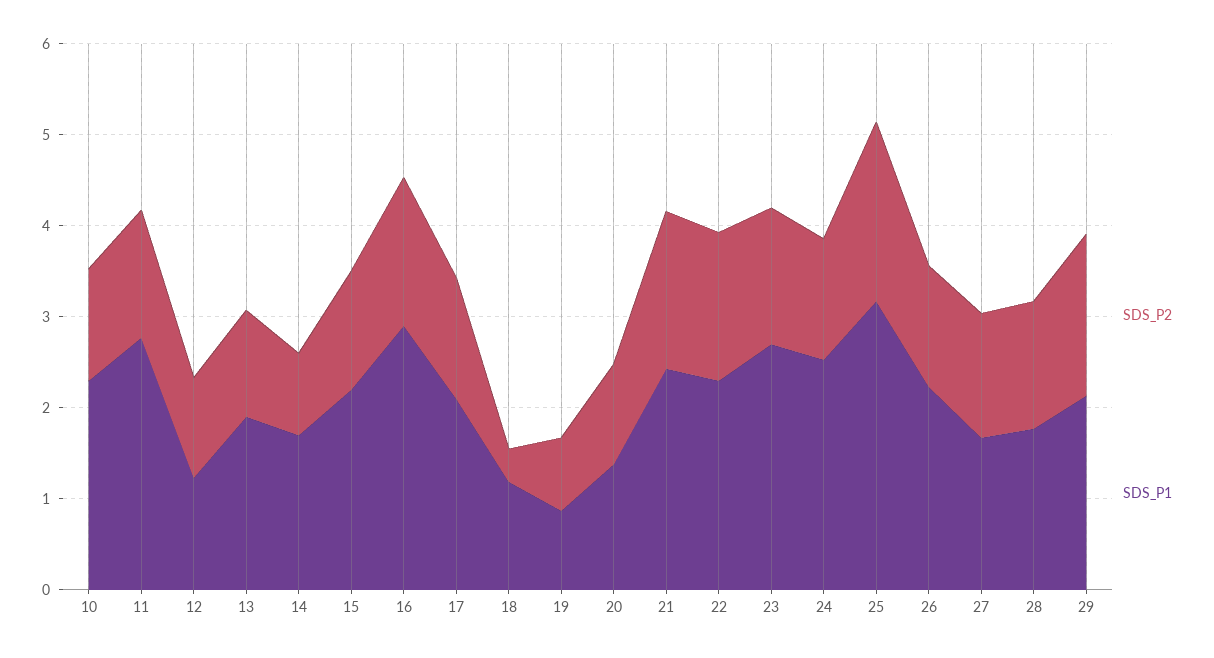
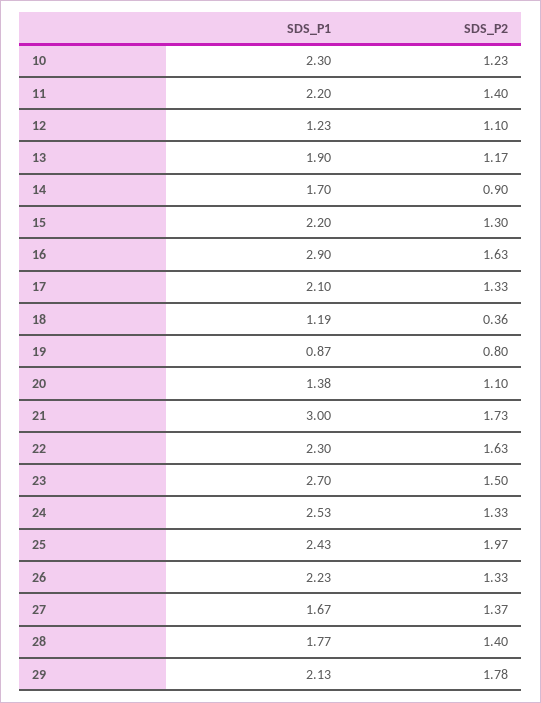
SDS_P1, 11: 2.8 -> 2.2
SDS_P1, 21: 2.4 -> 3
SDS_P1, 25: 3.2 -> 2.43

